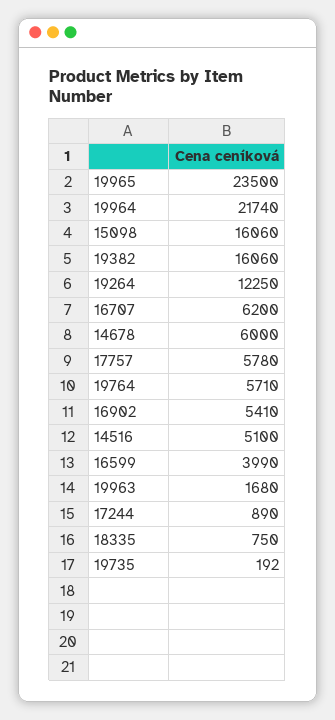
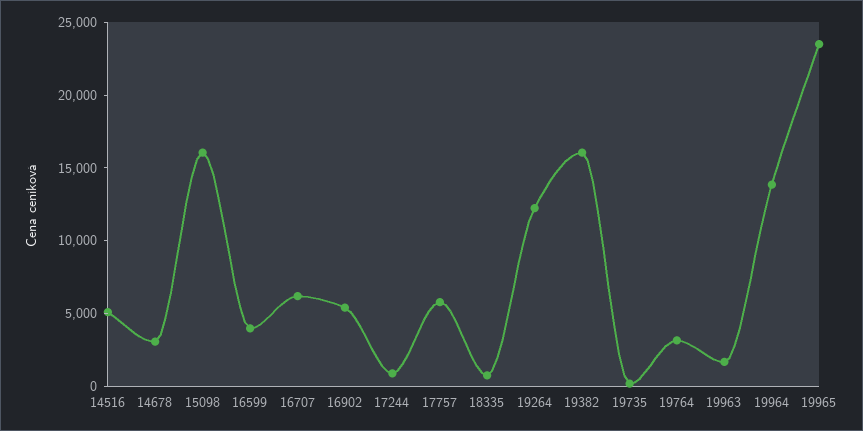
19964: 21740 -> 14000
14678: 6000 -> 3000
19764: 5710 -> 3000

